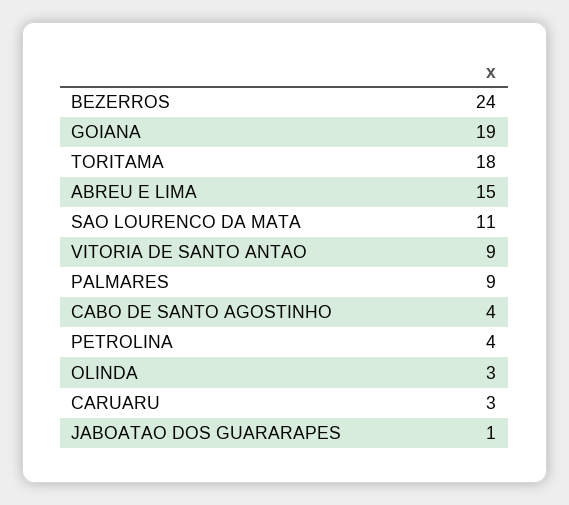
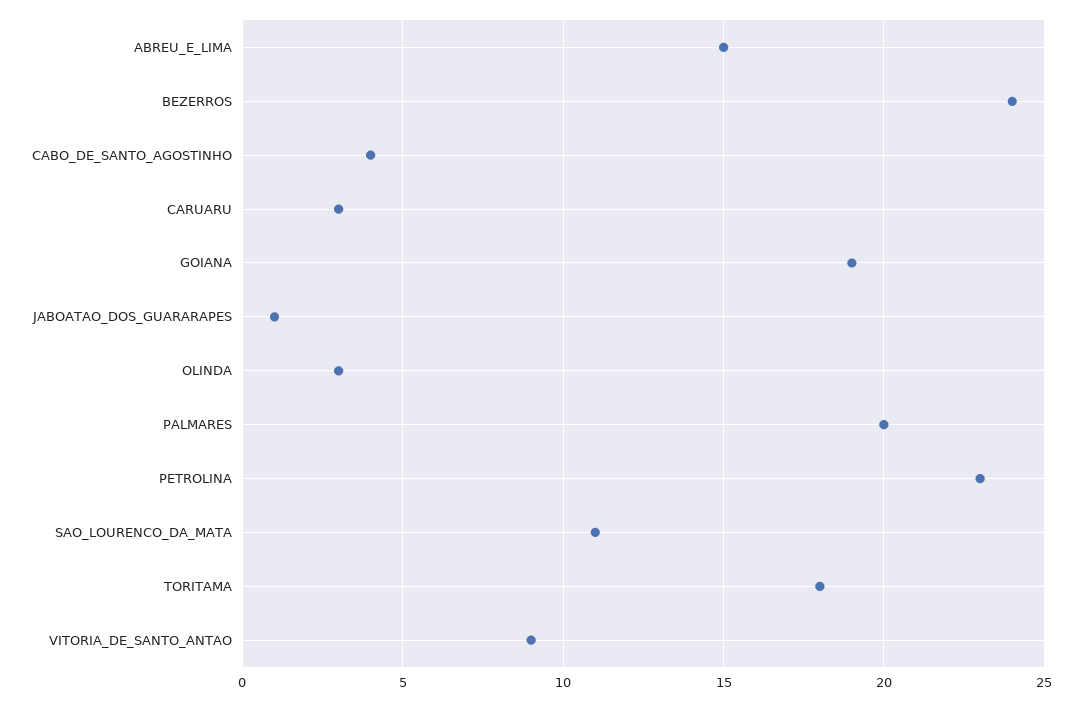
PALMARES: 9 -> 20
PETROLINA: 4 -> 23

